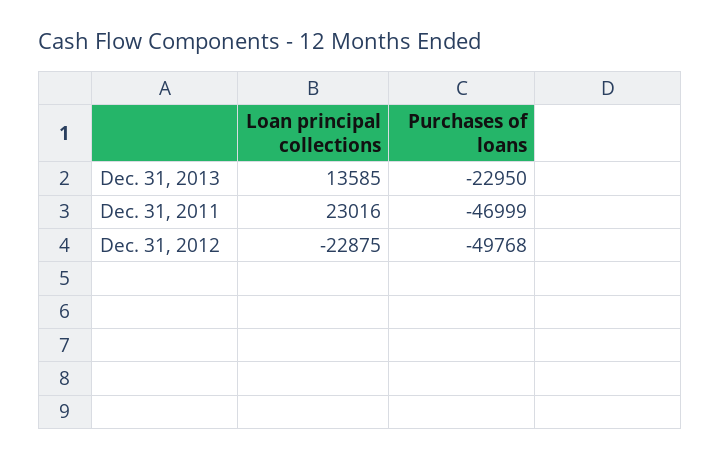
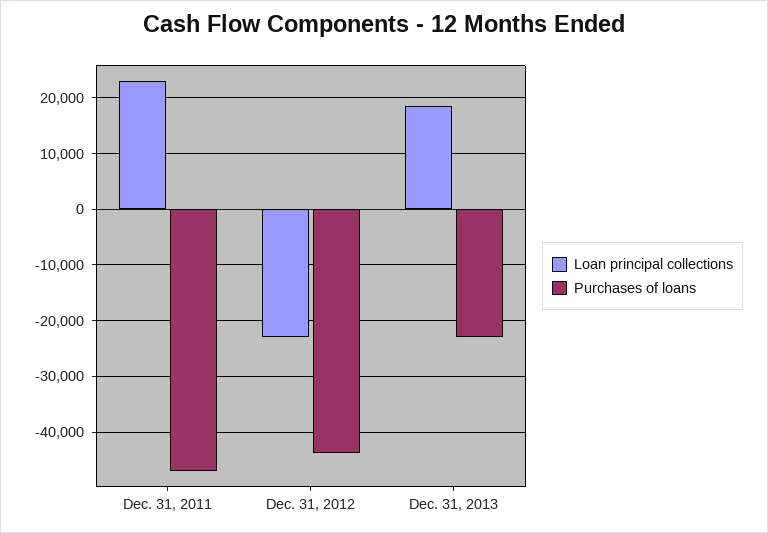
Loan principal collections, Dec. 31, 2013: 13585 -> 18000
Purchases of loans, Dec. 31, 2012: -49768 -> -44000

